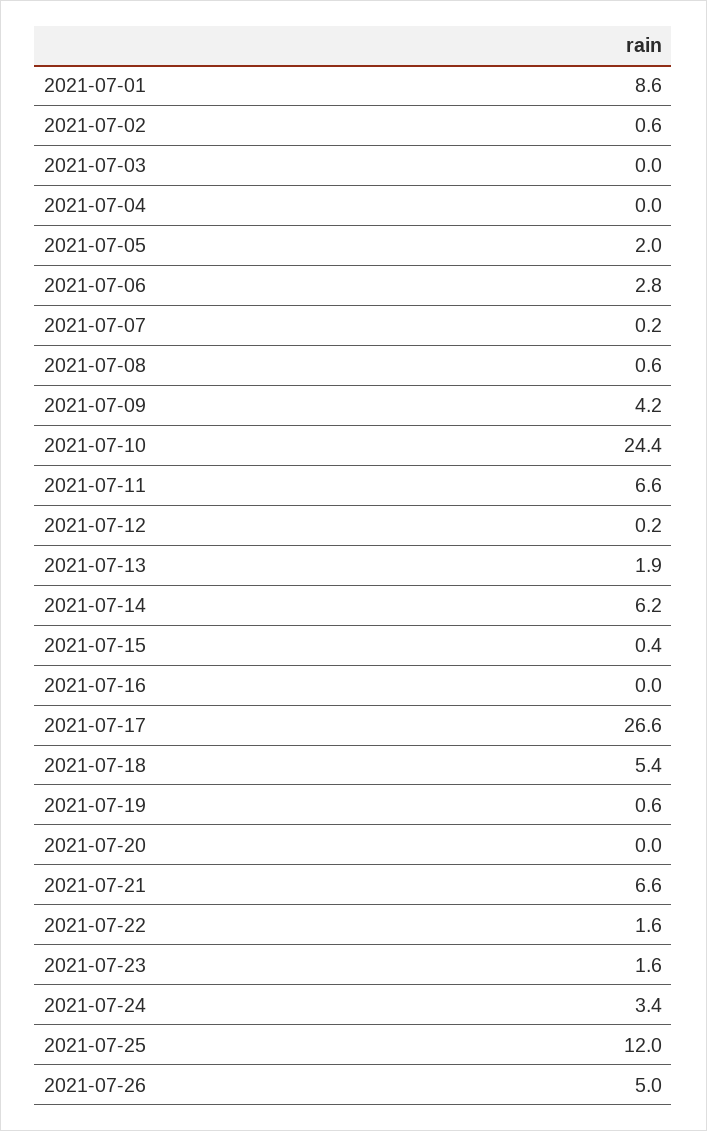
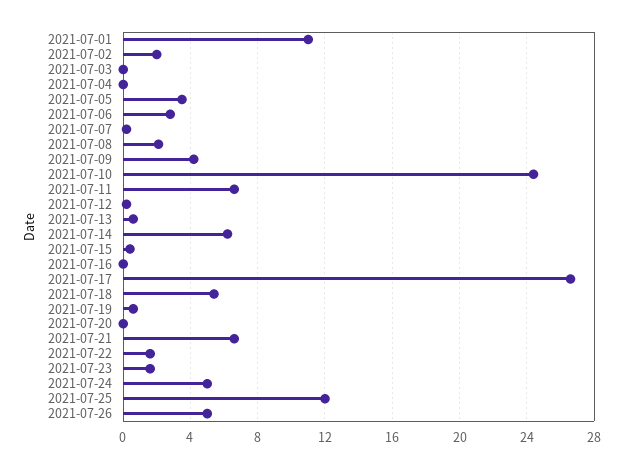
2021-07-01: 8.6 -> 11
2021-07-02: 0.6 -> 2
2021-07-05: 2 -> 3.5
2021-07-08: 0.6 -> 2
2021-07-13: 1.9 -> 0.5
2021-07-24: 3.4 -> 5

